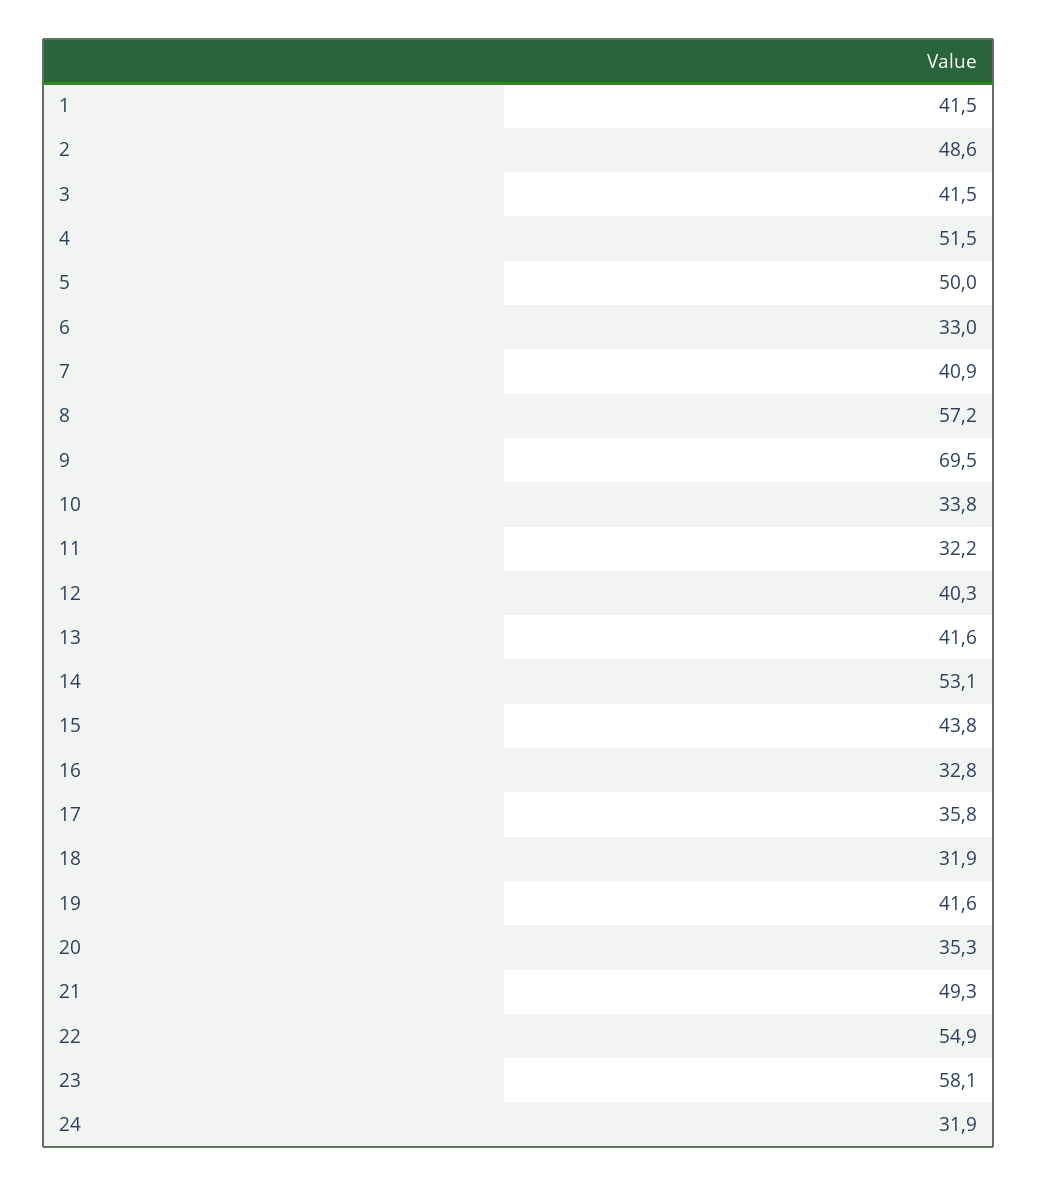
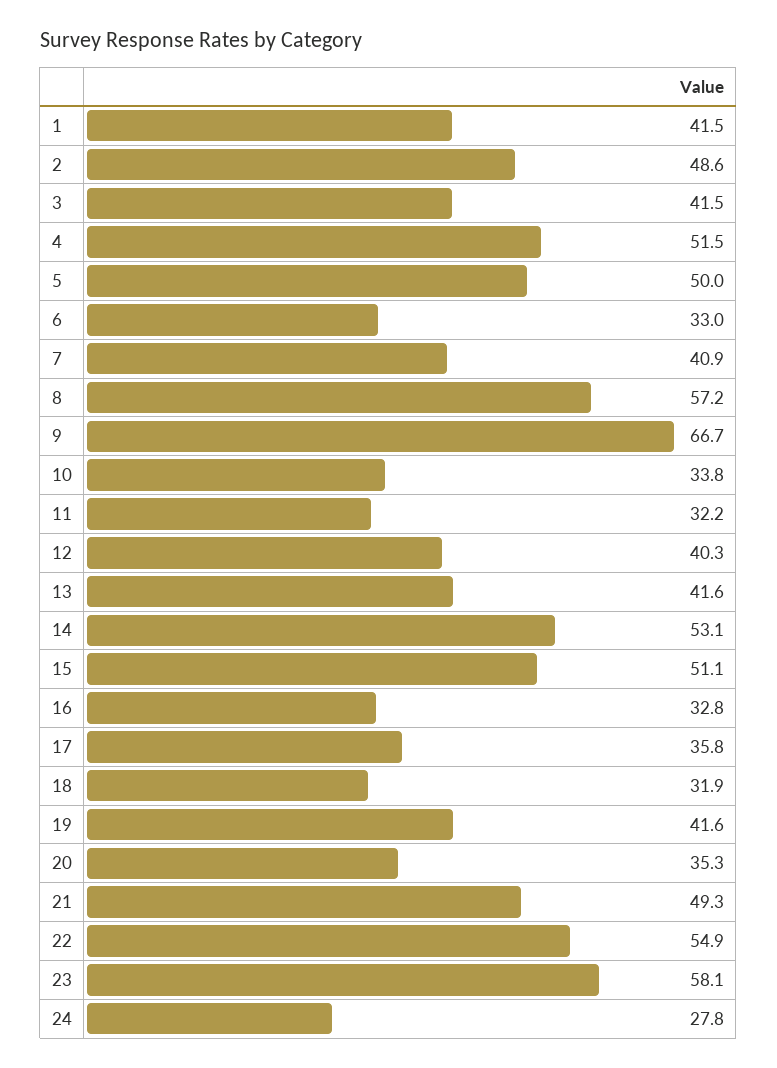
9: 69.5 -> 66.7
15: 43.8 -> 51.1
24: 31.9 -> 27.8

